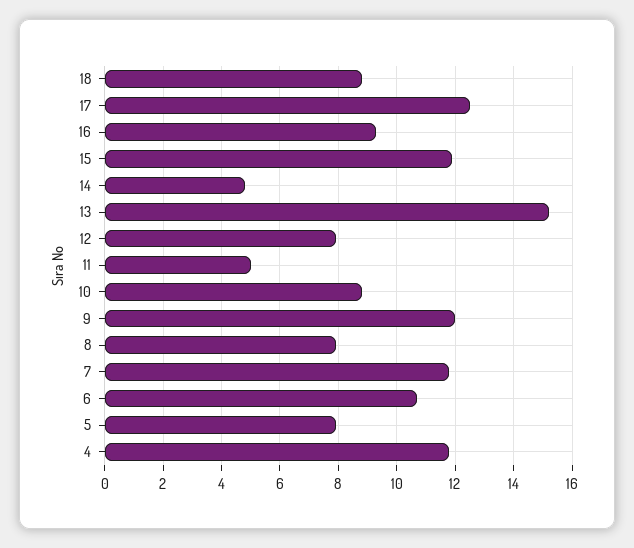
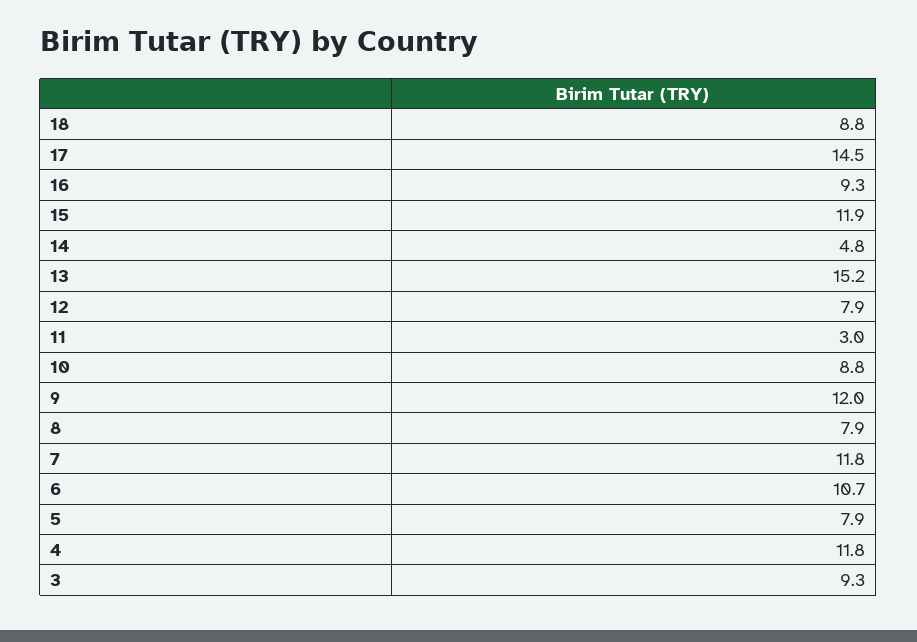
17: 12.5 -> 14.5
11: 5 -> 3
3: none -> 9.3

